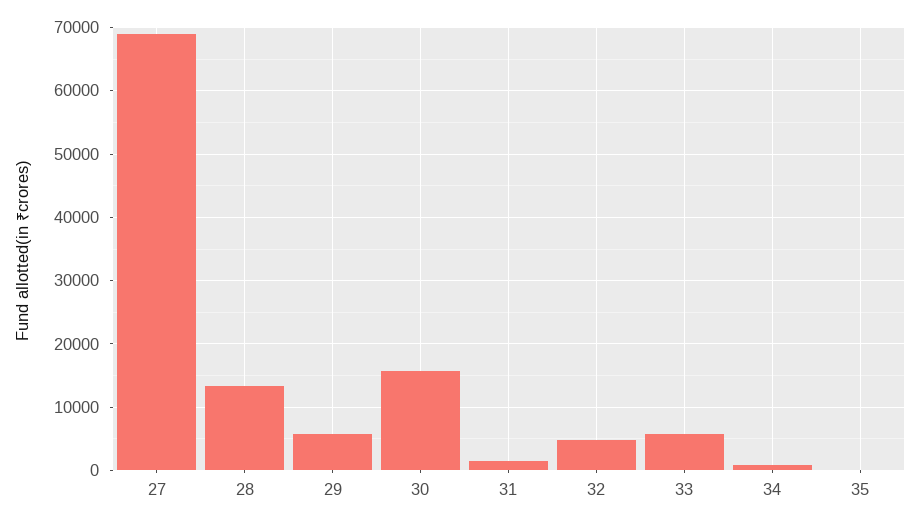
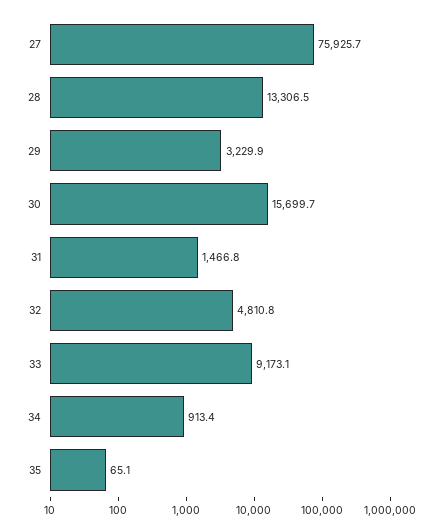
27: 69000 -> 75925.7
29: 6000 -> 3229.9
33: 6000 -> 9173.1

